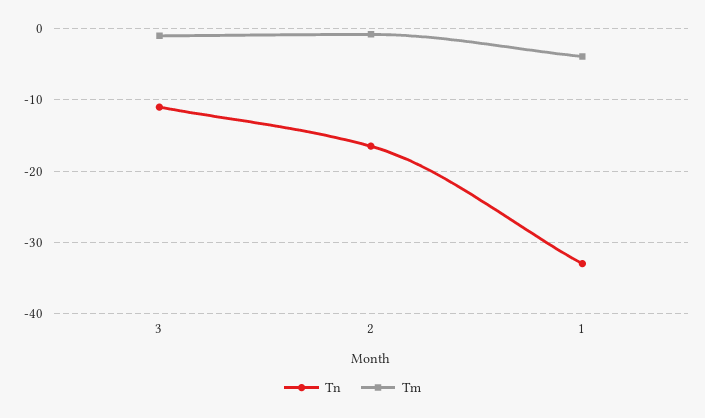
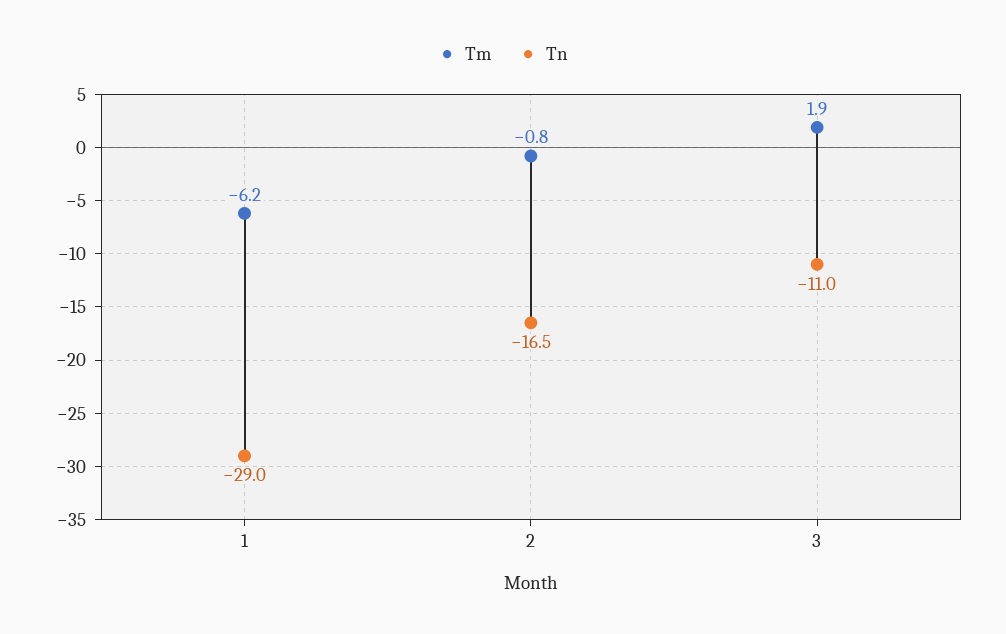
Tm, 3: -1 -> 1.9
Tn, 1: -33 -> -29
Tm, 1: -4 -> -6.2

